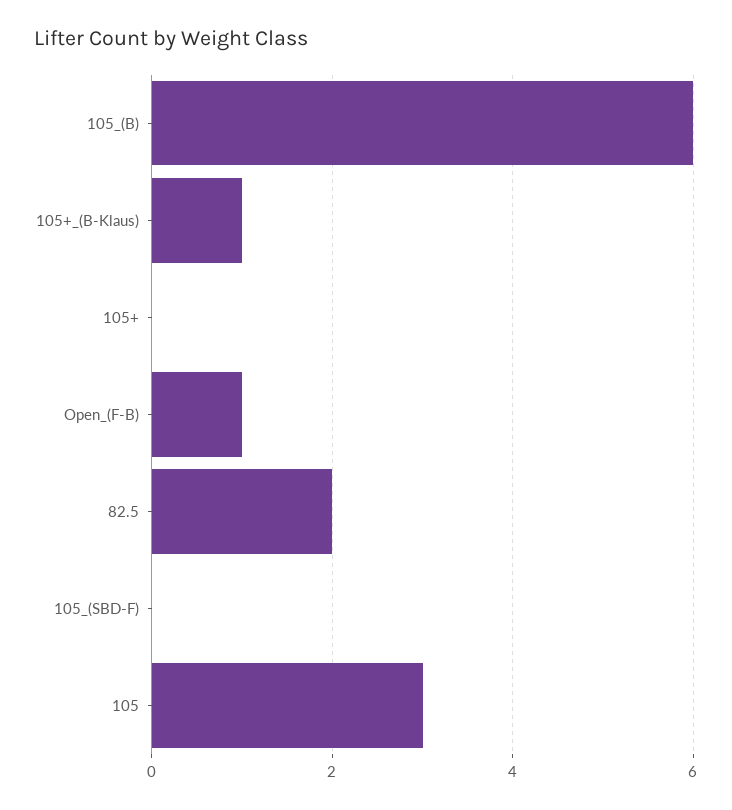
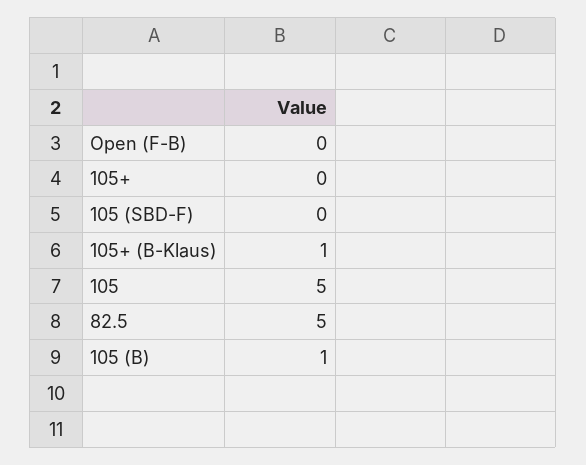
105_(B): 6 -> 1
Open_(F-B): 1 -> 0
82.5: 2 -> 5
105: 3 -> 5

